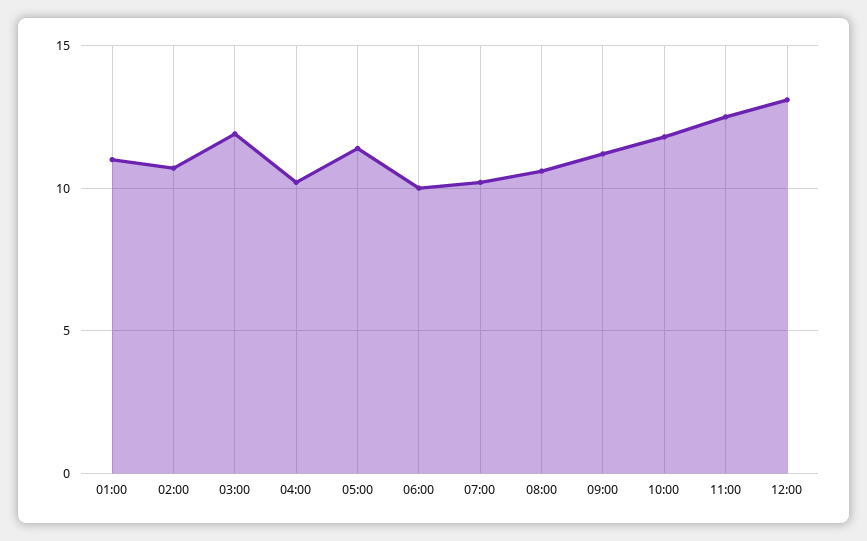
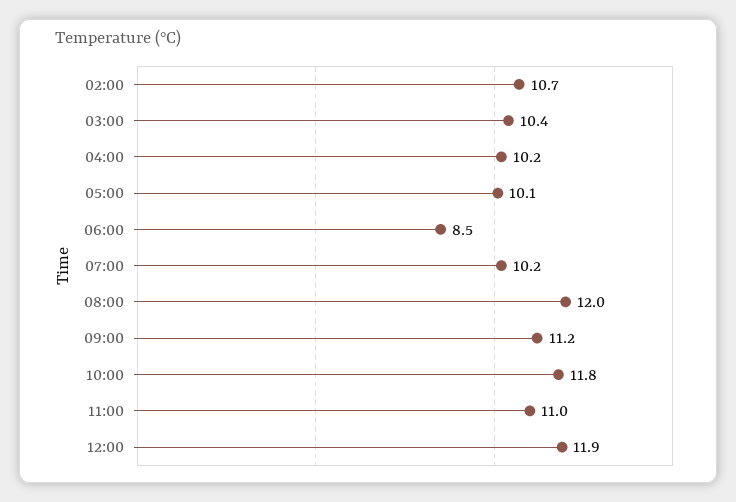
01:00: 11 -> none
03:00: 12 -> 10.4
05:00: 11.5 -> 10.1
06:00: 10 -> 8.5
08:00: 10.5 -> 12
11:00: 12.5 -> 11
12:00: 13 -> 11.9

